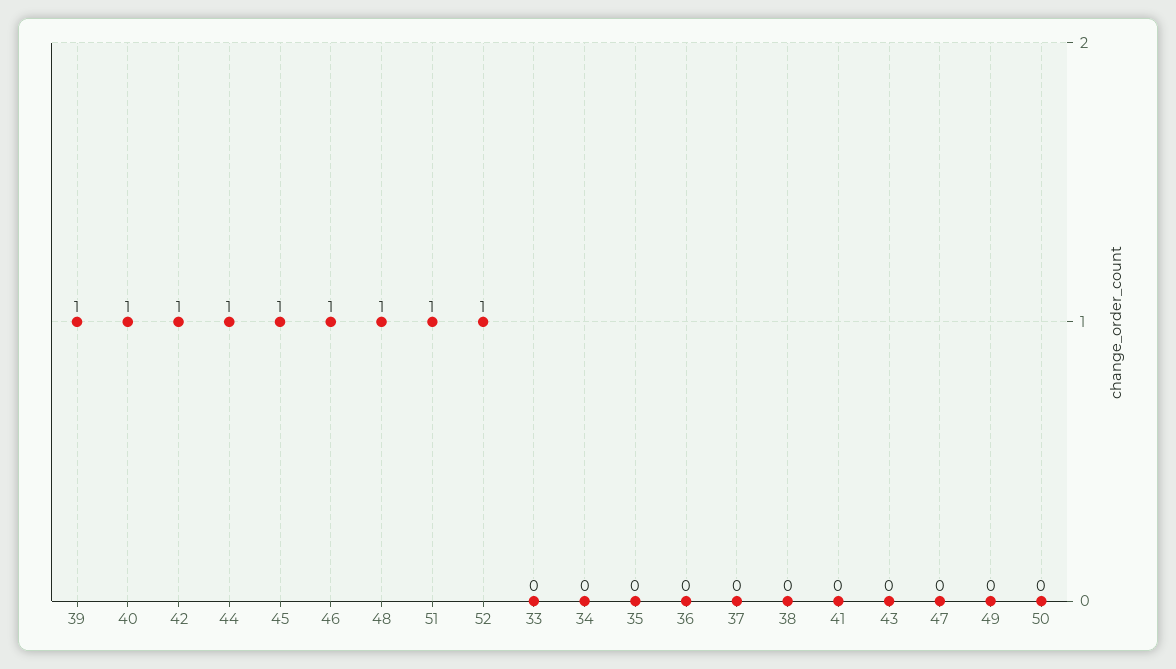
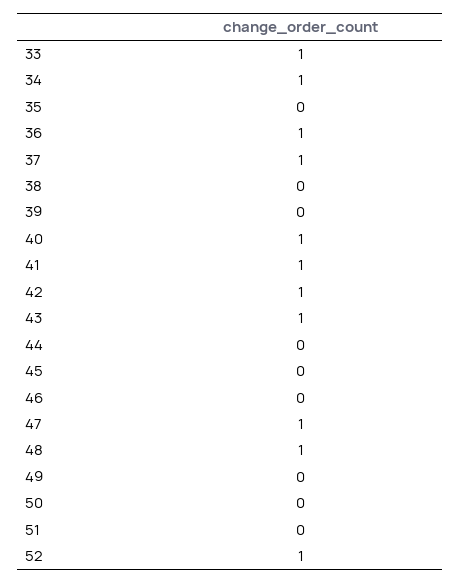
39: 1 -> 0
44: 1 -> 0
45: 1 -> 0
46: 1 -> 0
51: 1 -> 0
33: 0 -> 1
34: 0 -> 1
36: 0 -> 1
37: 0 -> 1
41: 0 -> 1
43: 0 -> 1
47: 0 -> 1

